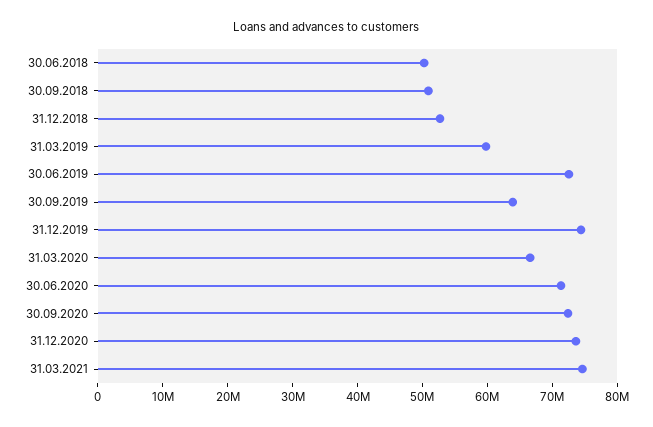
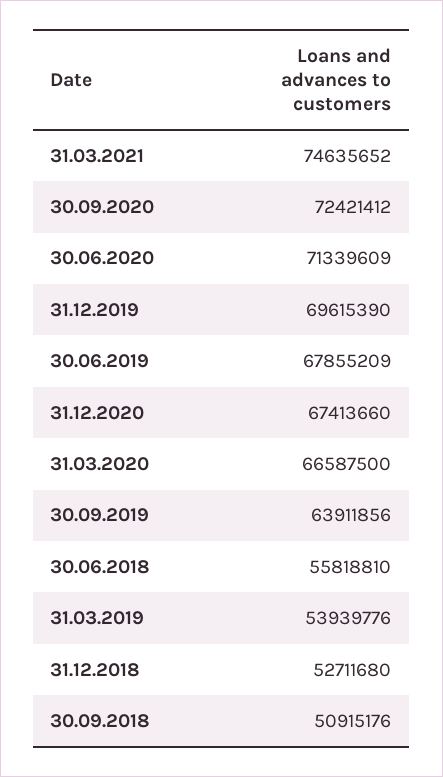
30.06.2018: 50000000 -> 55818810
31.03.2019: 60000000 -> 53939776
30.06.2019: 72000000 -> 67855209
31.12.2019: 74000000 -> 69615390
31.12.2020: 74000000 -> 67413660

